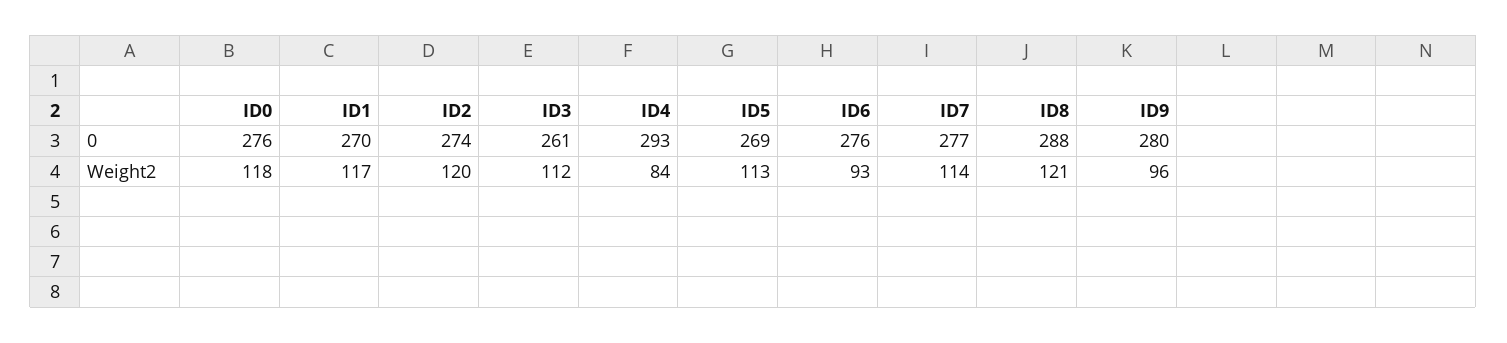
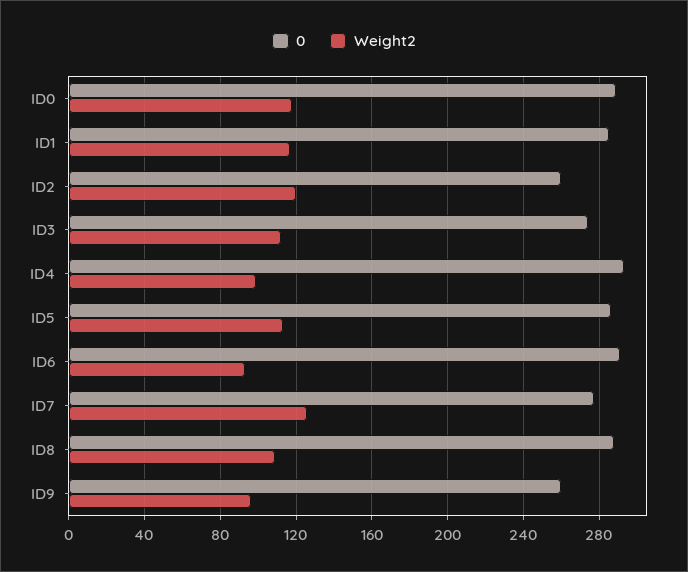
0, ID0: 276 -> 290
0, ID1: 270 -> 285
0, ID2: 274 -> 260
0, ID3: 261 -> 275
0, ID5: 269 -> 285
0, ID6: 276 -> 290
0, ID9: 280 -> 260
Weight2, ID4: 84 -> 100
Weight2, ID7: 114 -> 125
Weight2, ID8: 121 -> 110

